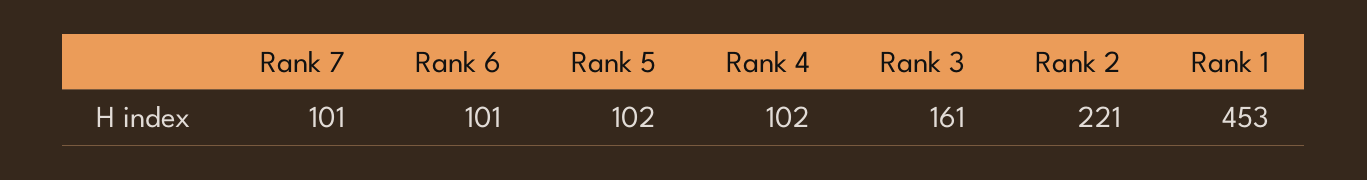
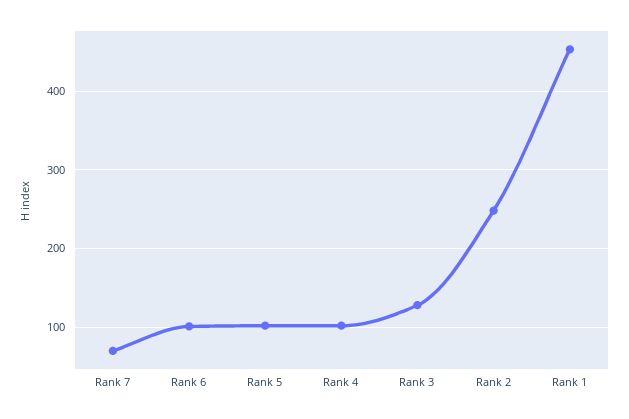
Rank 7: 101 -> 70
Rank 3: 161 -> 130
Rank 2: 221 -> 250

